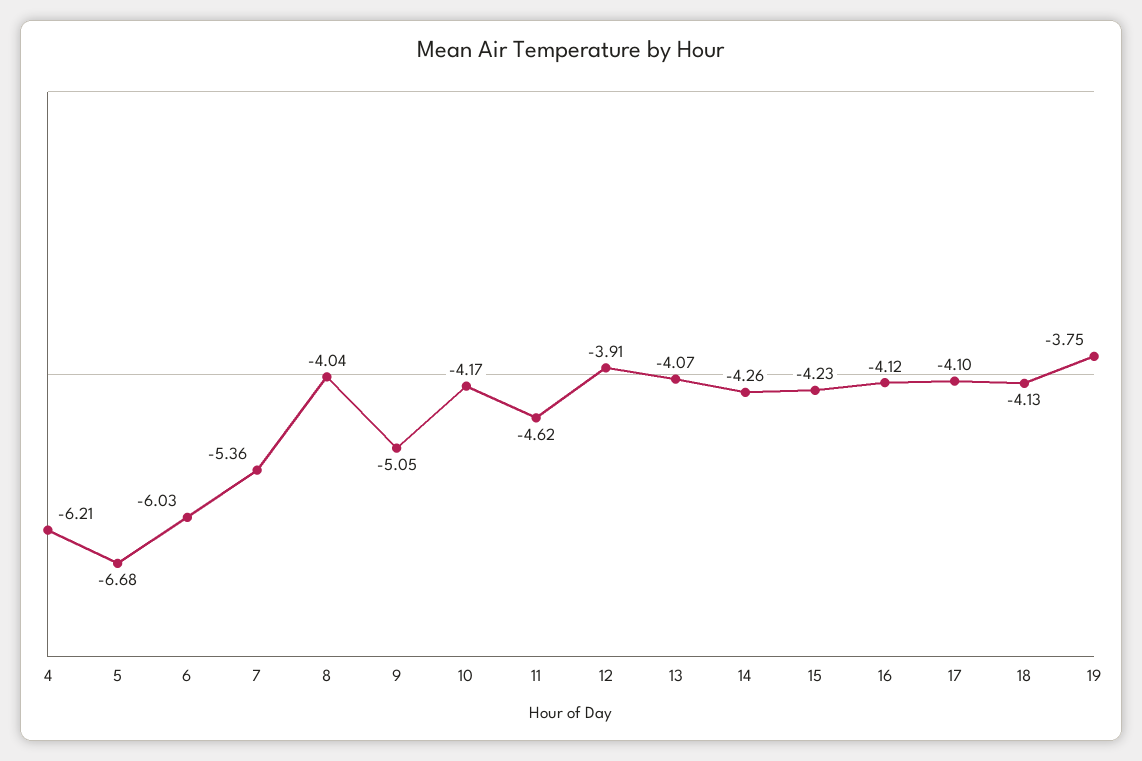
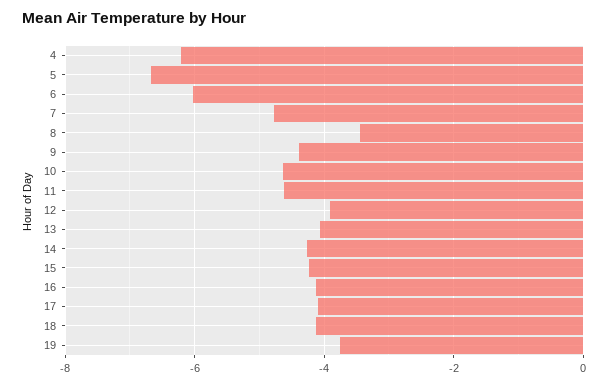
7: -5.36 -> -4.8
8: -4.04 -> -3.4
9: -5.05 -> -4.4
10: -4.17 -> -4.6

